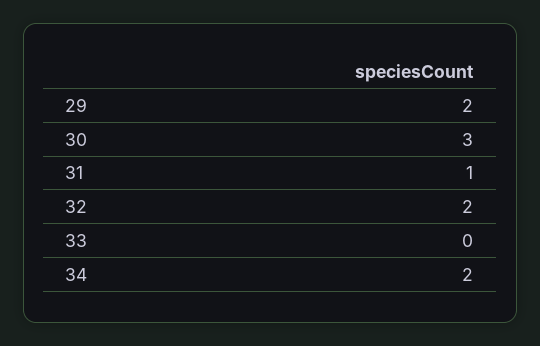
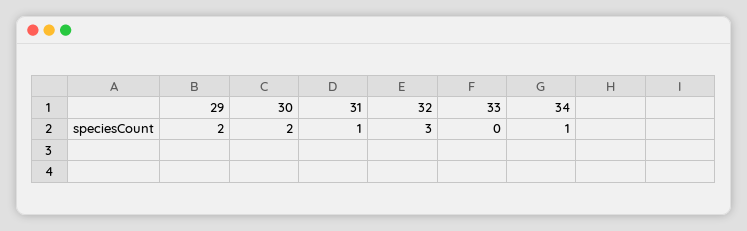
30: 3 -> 2
32: 2 -> 3
34: 2 -> 1

